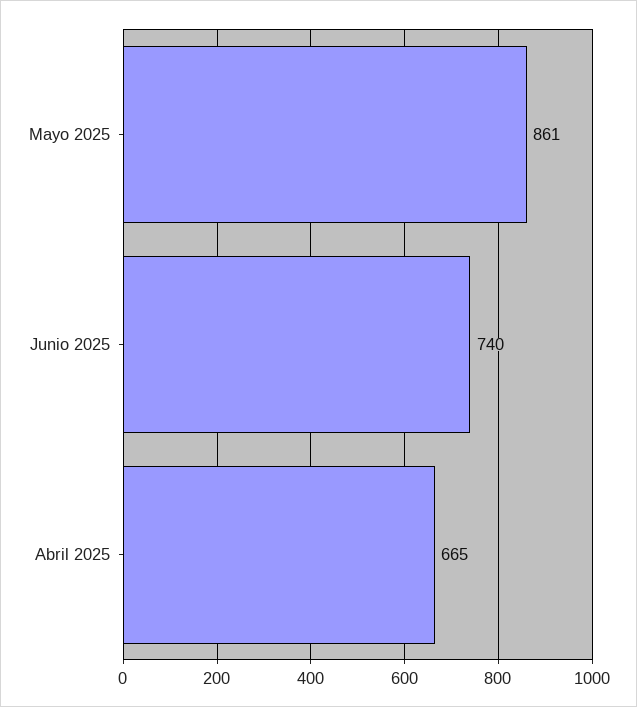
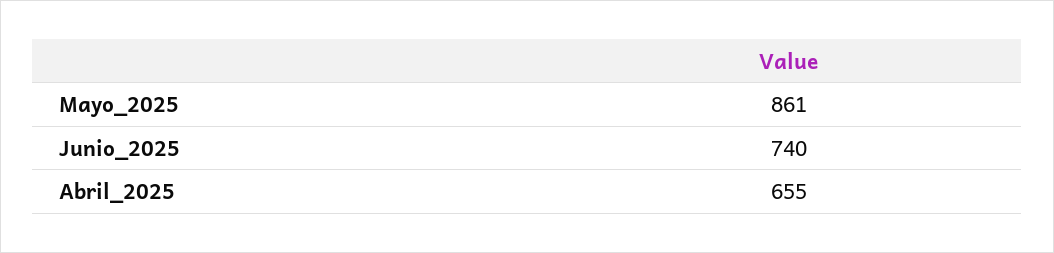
Abril 2025: 665 -> 655

